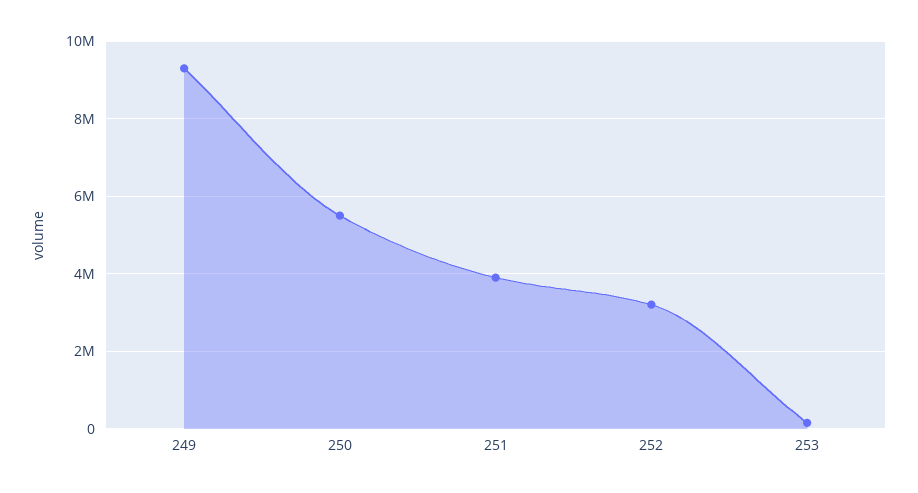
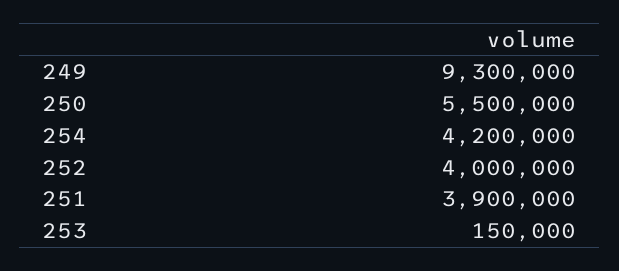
252: 3200000 -> 4000000
254: none -> 4200000

